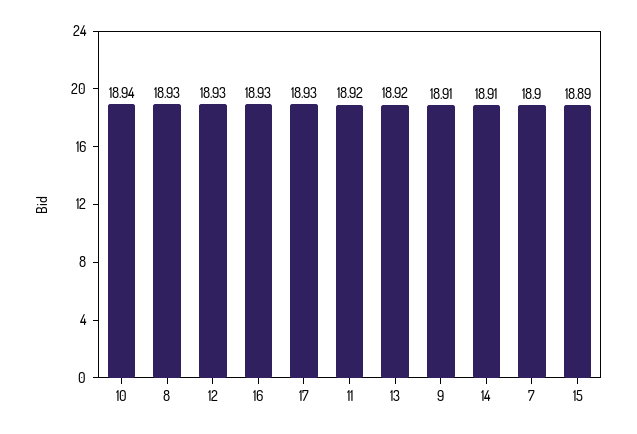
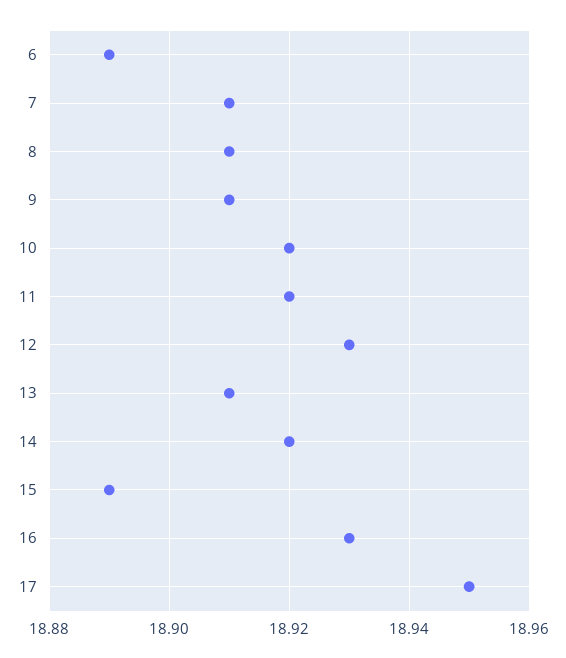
10: 18.94 -> 18.92
8: 18.93 -> 18.91
17: 18.93 -> 18.95
13: 18.92 -> 18.91
14: 18.91 -> 18.92
7: 18.9 -> 18.91
6: none -> 18.89

